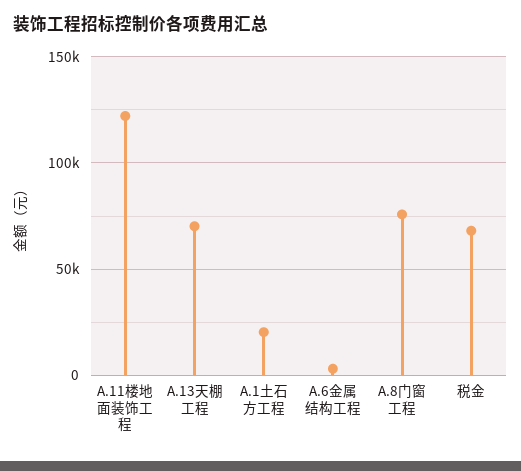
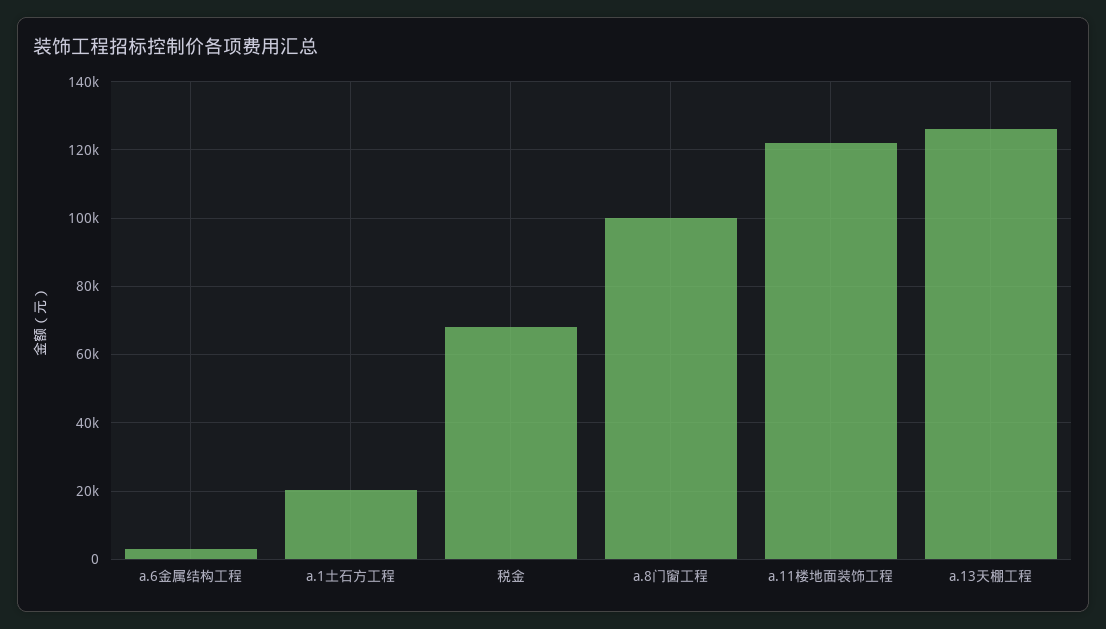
A.13天棚工程: 70000 -> 126000
A.8门窗工程: 75000 -> 100000

